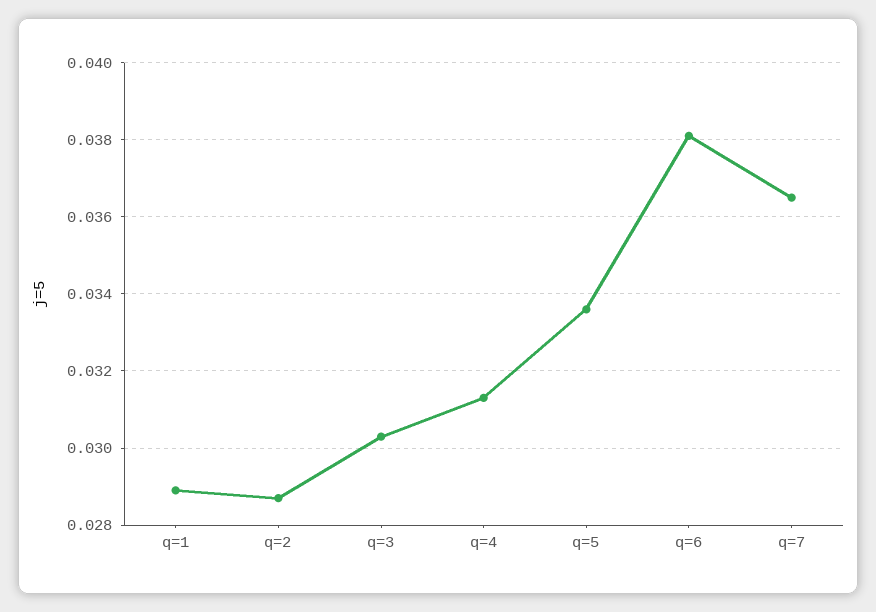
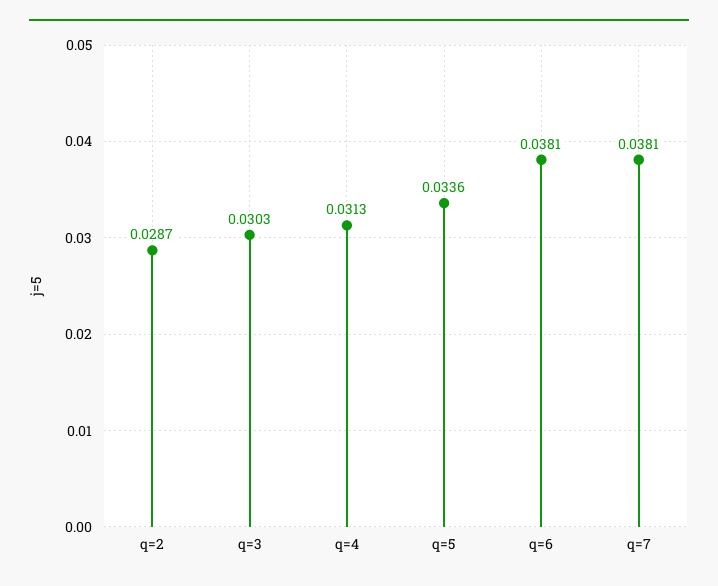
q=1: 0.029 -> none
q=7: 0.0365 -> 0.0381

